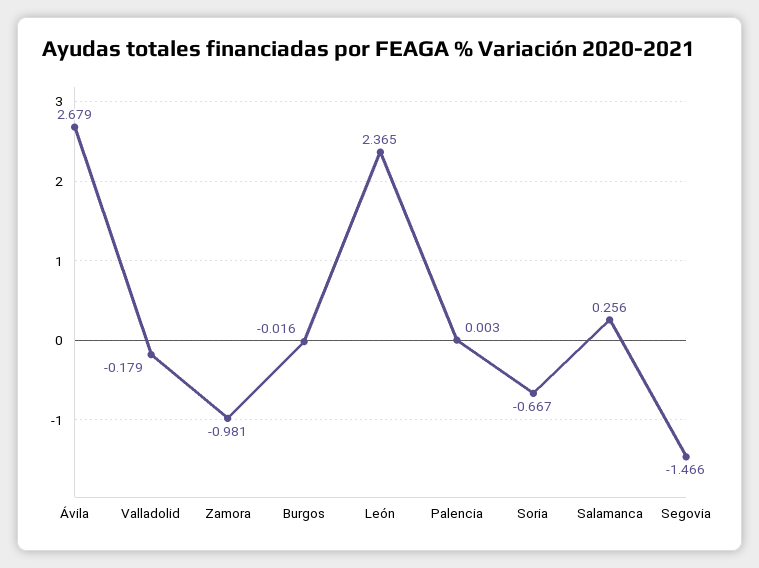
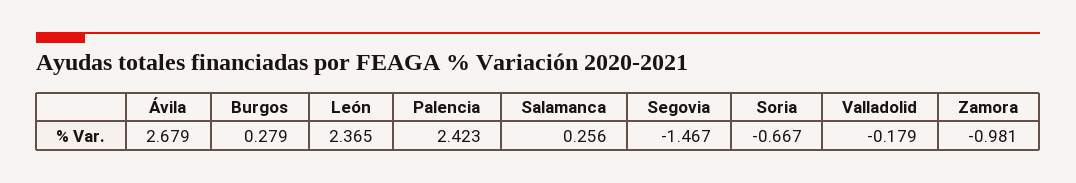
Burgos: -0.016 -> 0.279
Palencia: 0.003 -> 2.423
Segovia: -1.466 -> -1.467

